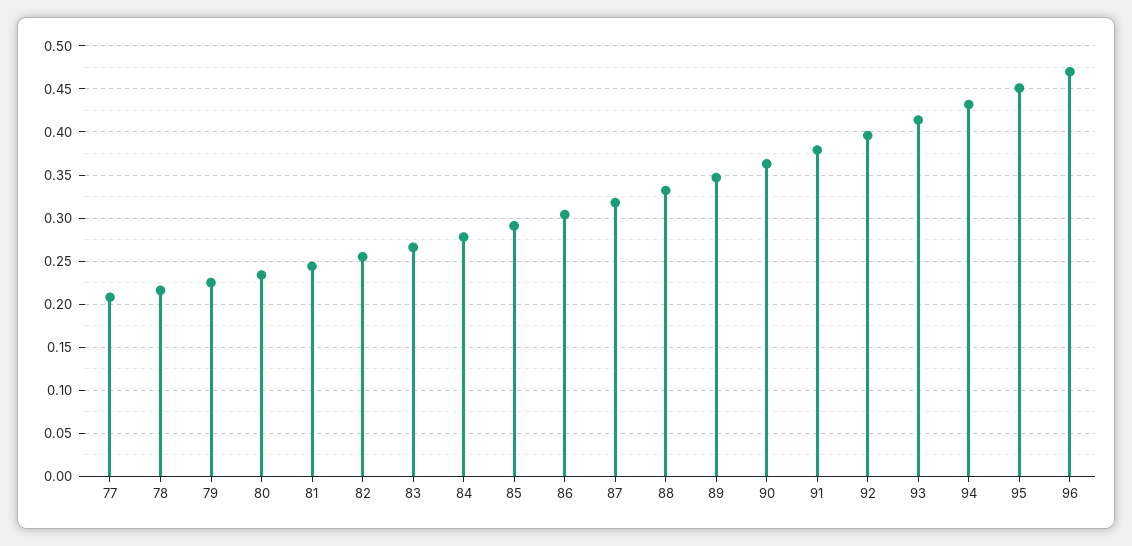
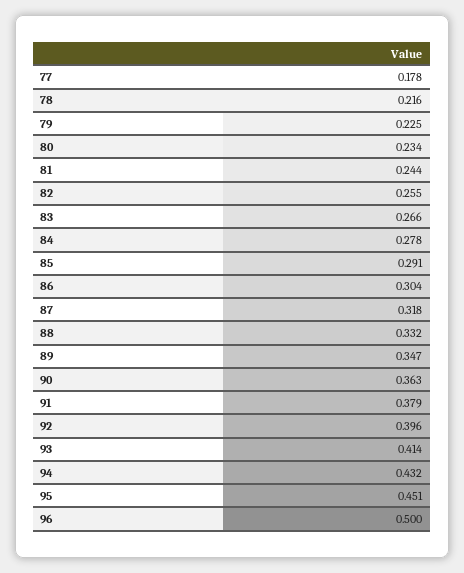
77: 0.21 -> 0.178
96: 0.47 -> 0.5

